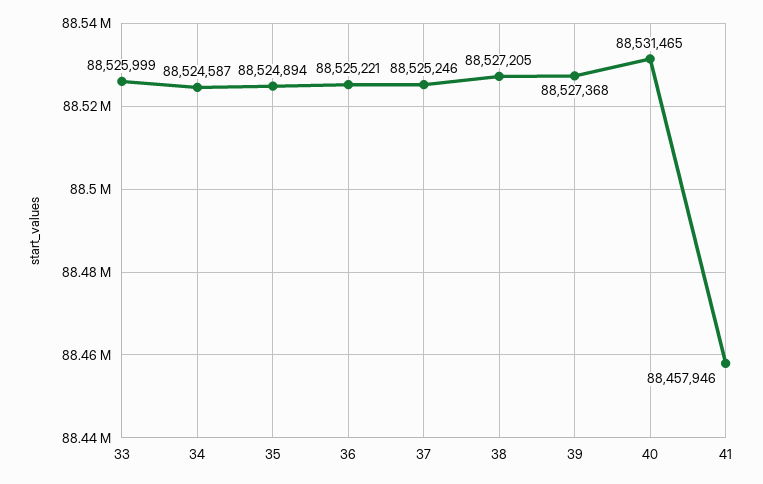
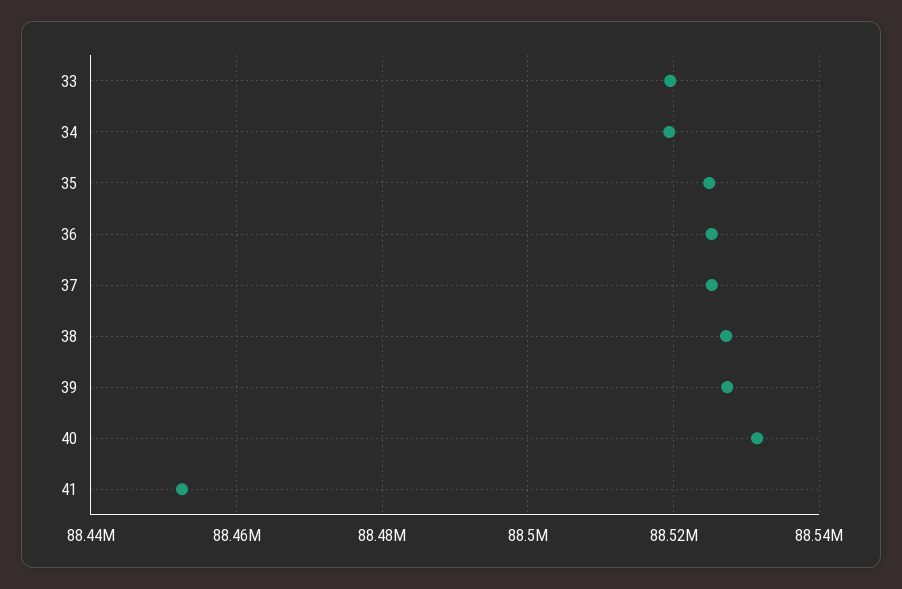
33: 88525999 -> 88520000
34: 88524587 -> 88520000
41: 88457946 -> 88452000

